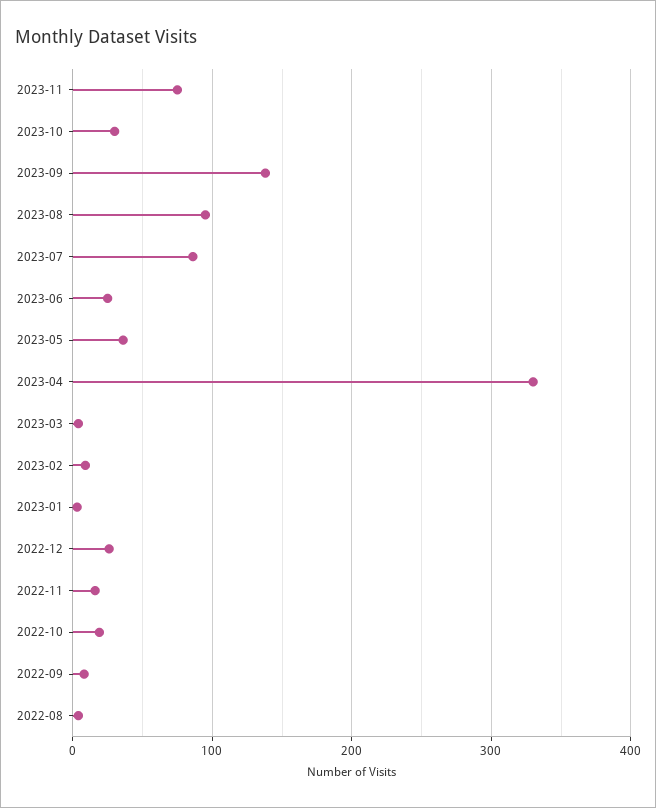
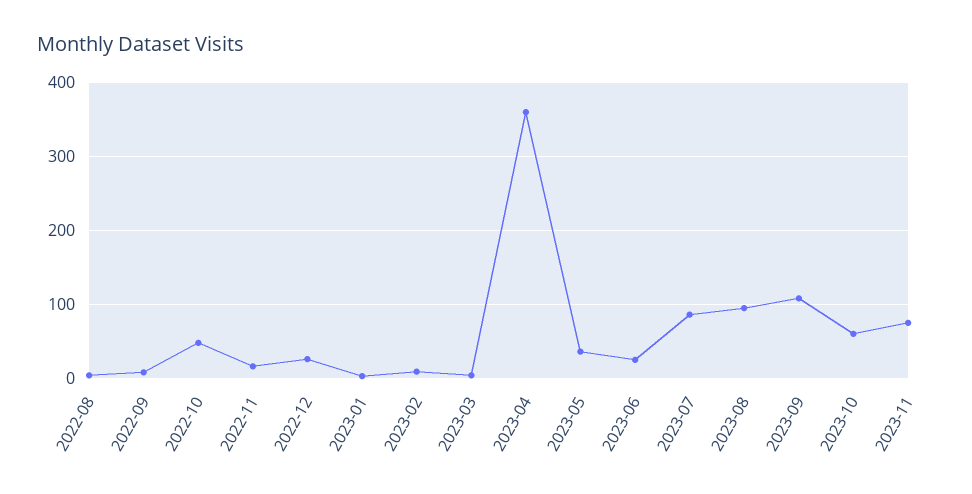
2023-10: 30 -> 60
2023-09: 140 -> 110
2023-04: 330 -> 360
2022-10: 20 -> 50

